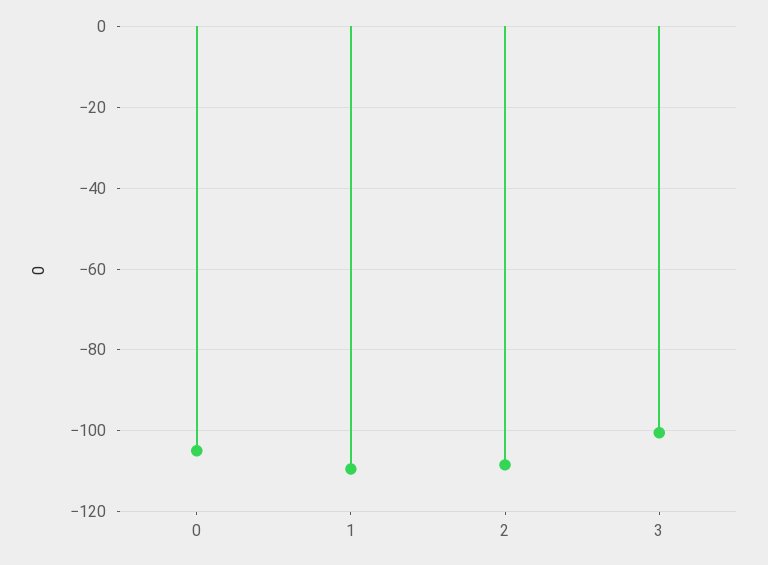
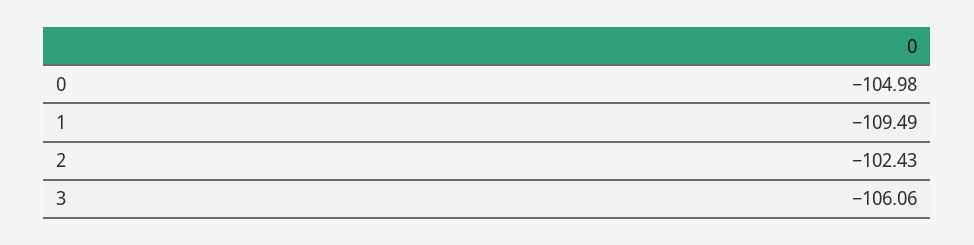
2: -108 -> -102.43
3: -100 -> -106.06

